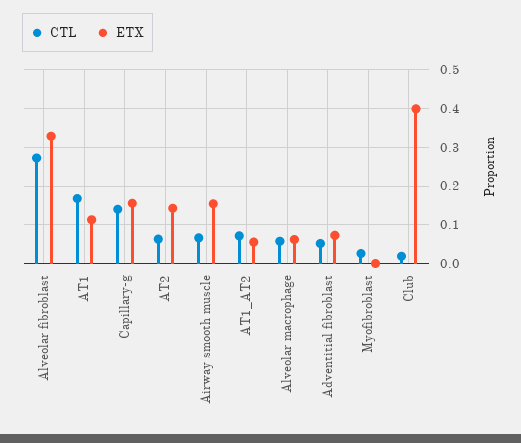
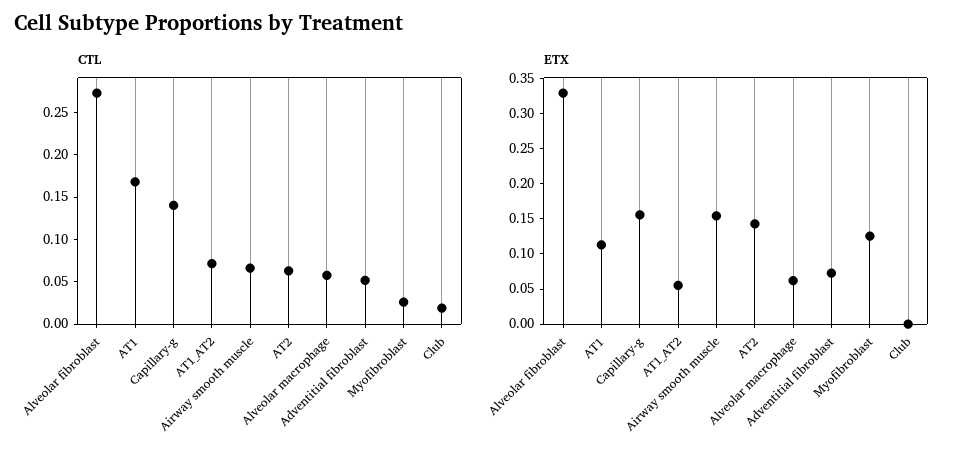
ETX, Myofibroblast: 0 -> 0.125
ETX, Club: 0.4 -> 0

